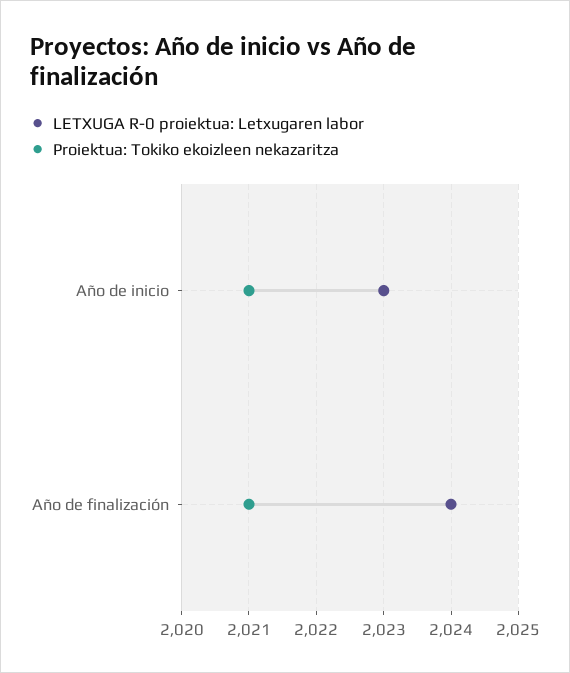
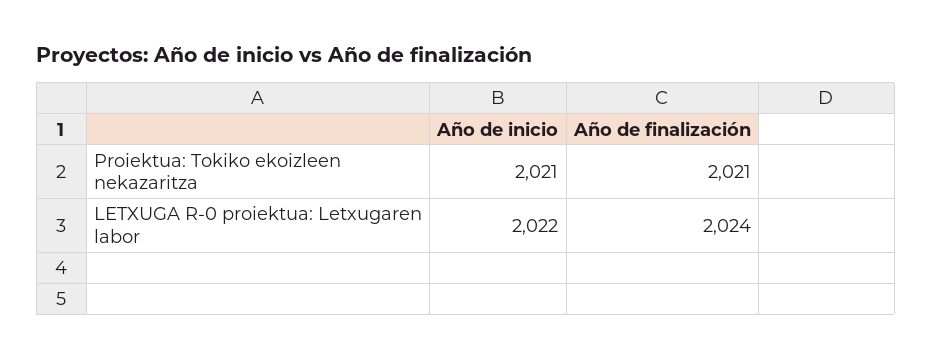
LETXUGA R-0 proiektua: Letxugaren labor, Año de inicio: 2023 -> 2022

